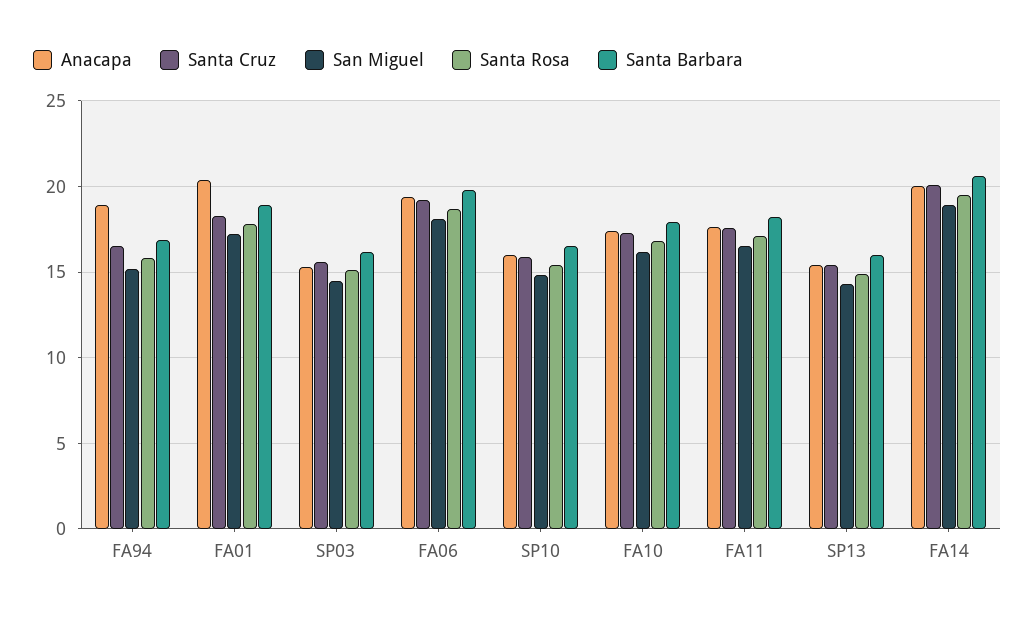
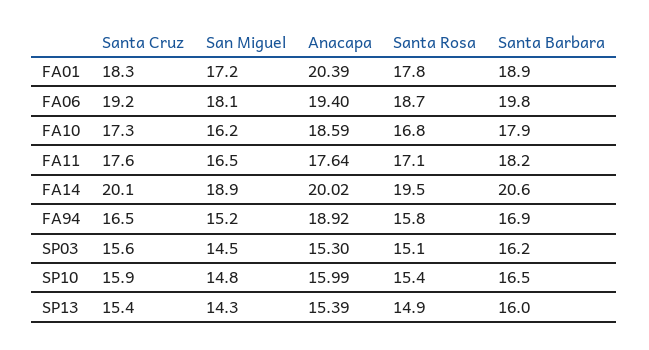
Anacapa, FA10: 17.5 -> 18.59

